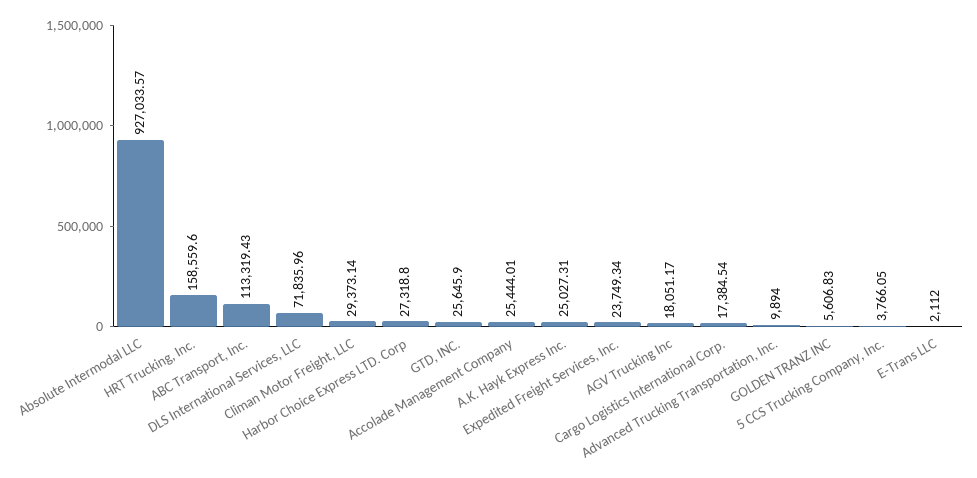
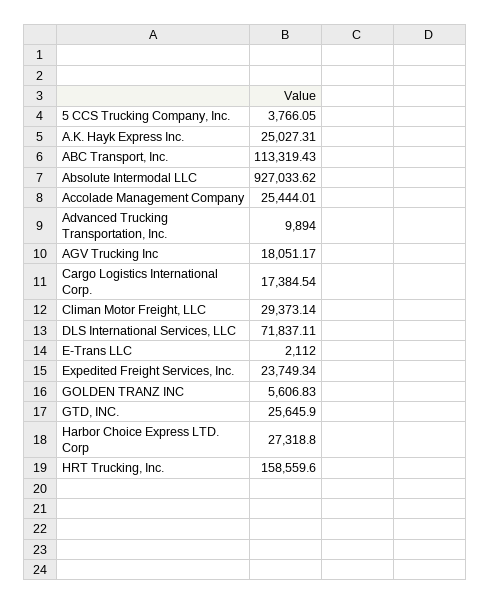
Absolute Intermodal LLC: 927033.57 -> 927033.62
DLS International Services, LLC: 71835.96 -> 71837.11

